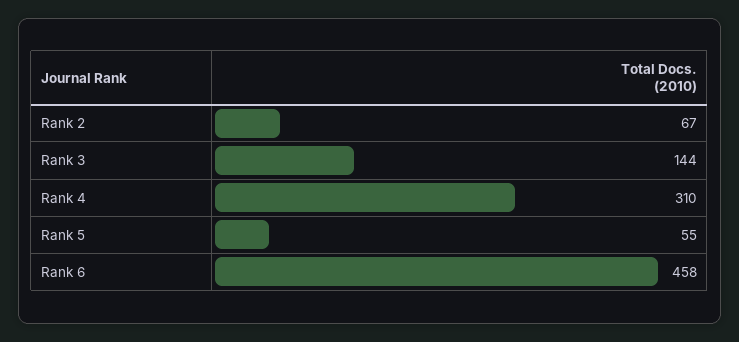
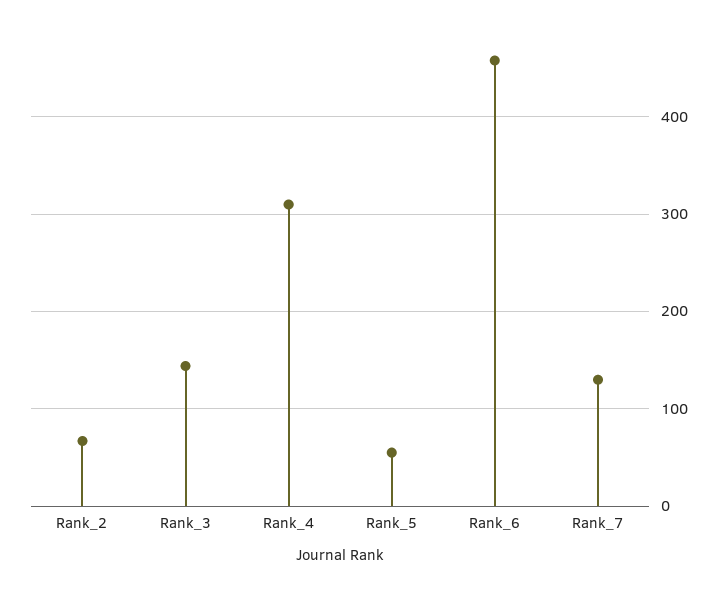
Rank_7: none -> 130

